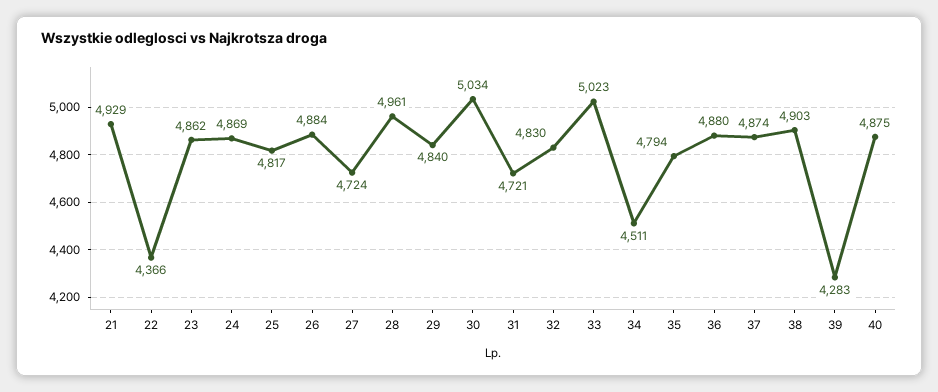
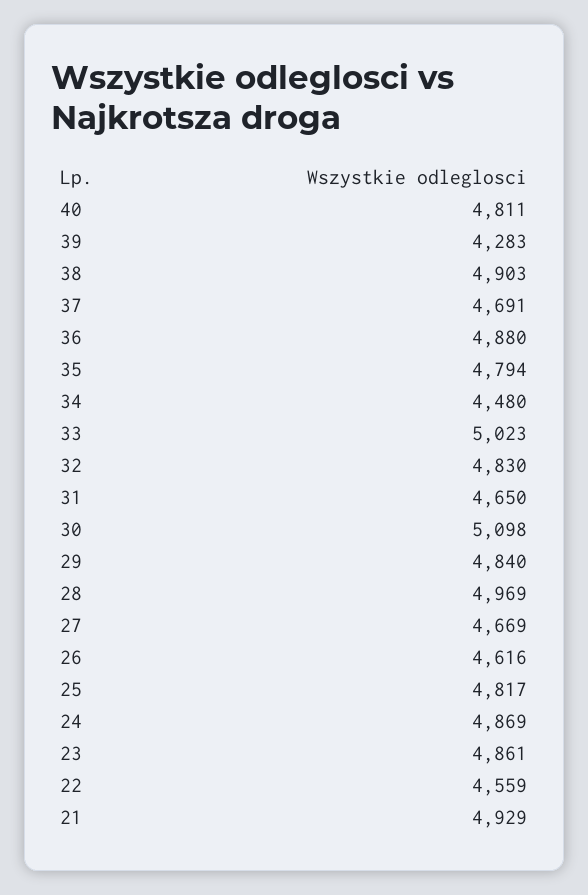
22: 4366 -> 4559
23: 4862 -> 4861
26: 4884 -> 4616
27: 4724 -> 4669
28: 4961 -> 4969
30: 5034 -> 5098
31: 4721 -> 4650
34: 4511 -> 4480
37: 4874 -> 4691
40: 4875 -> 4811

